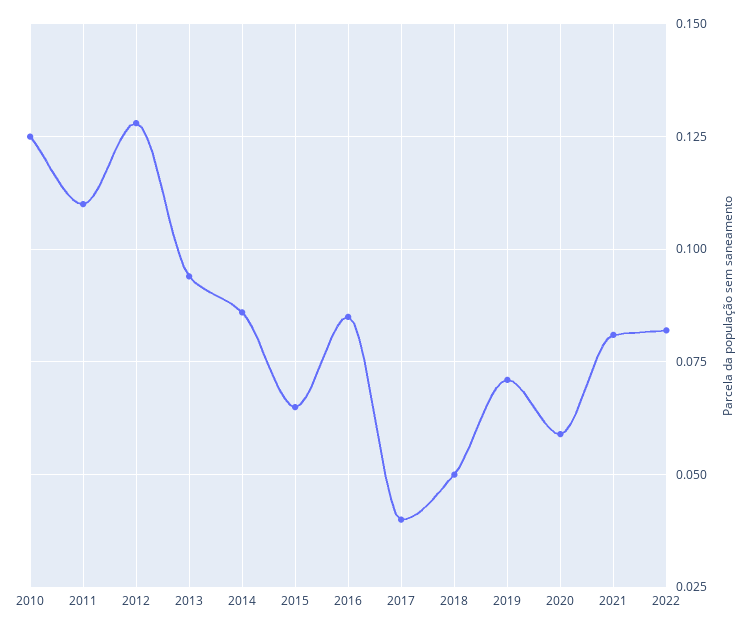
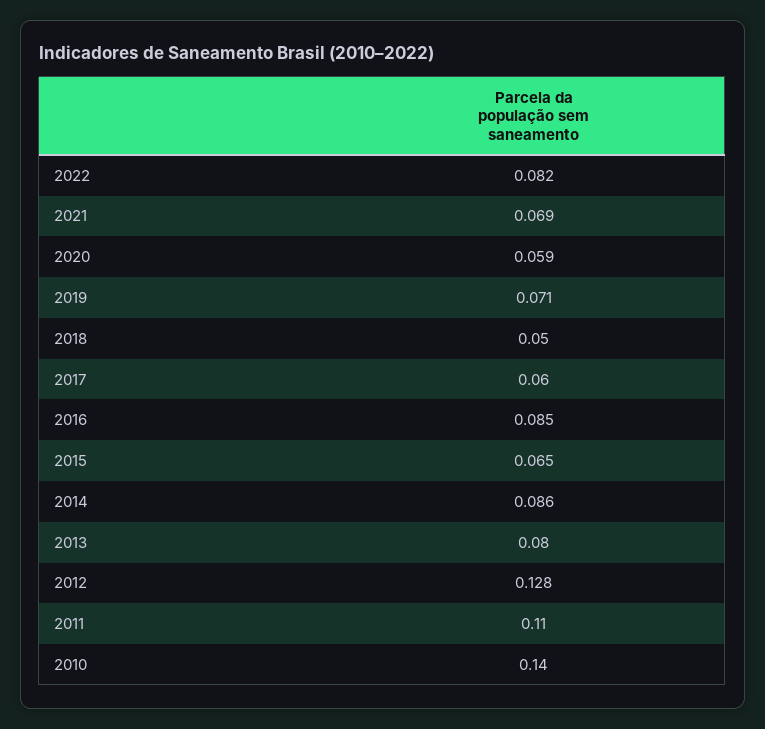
2010: 0.125 -> 0.14
2013: 0.095 -> 0.08
2017: 0.04 -> 0.06
2021: 0.08 -> 0.069

